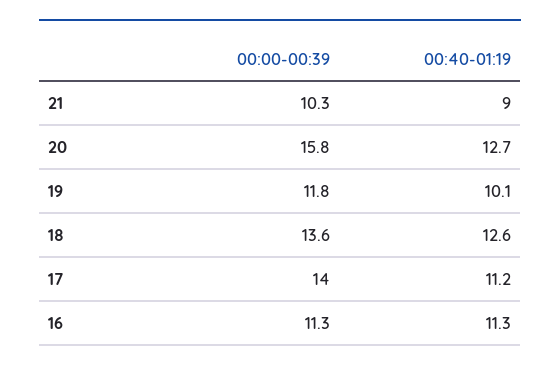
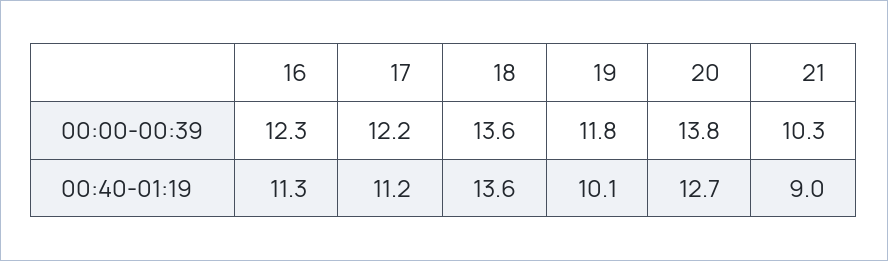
00:00-00:39, 20: 15.8 -> 13.8
00:40-01:19, 18: 12.6 -> 13.6
00:00-00:39, 17: 14 -> 12.2
00:00-00:39, 16: 11.3 -> 12.3

